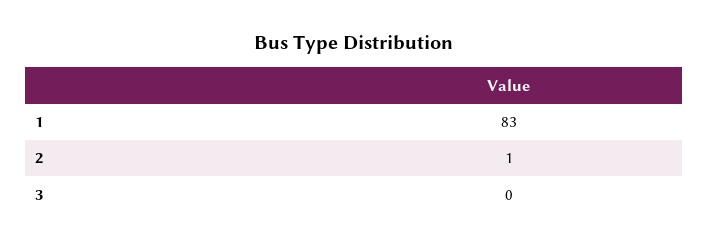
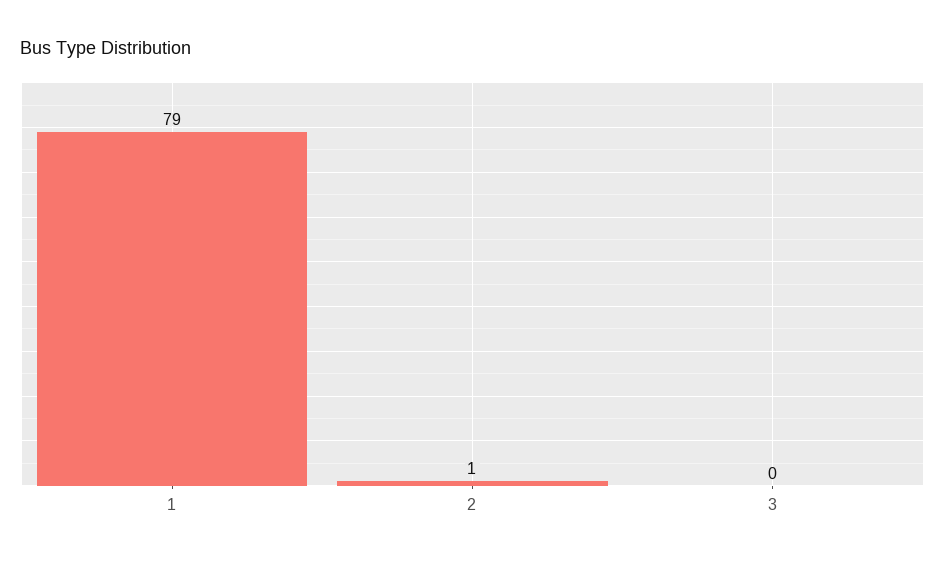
1: 83 -> 79

